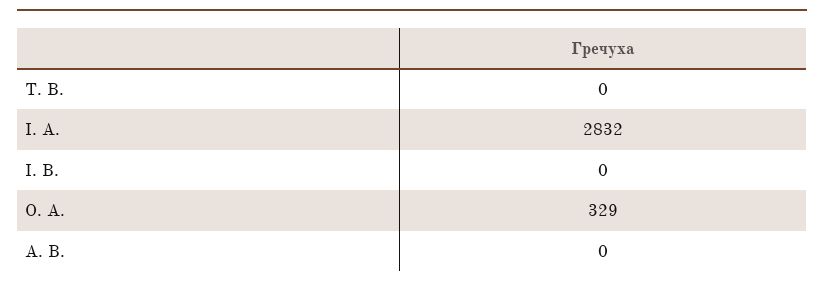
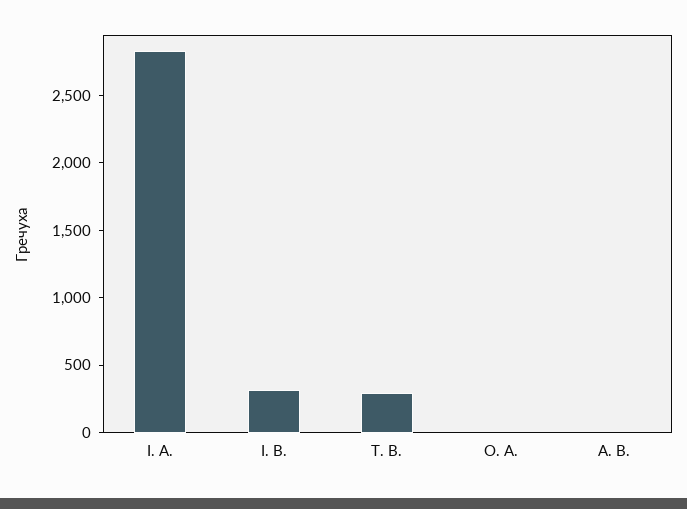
Т. В.: 0 -> 300
І. В.: 0 -> 300
О. А.: 329 -> 0

